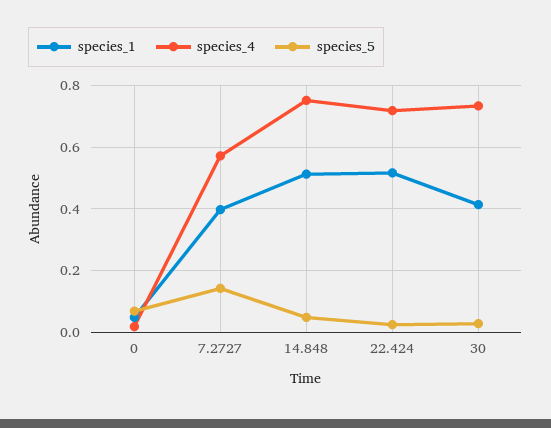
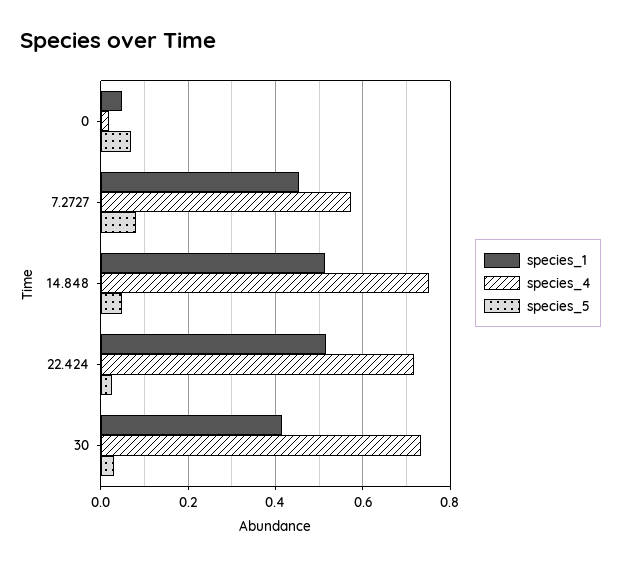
species_1, 7.2727: 0.4 -> 0.46
species_5, 7.2727: 0.14 -> 0.08

